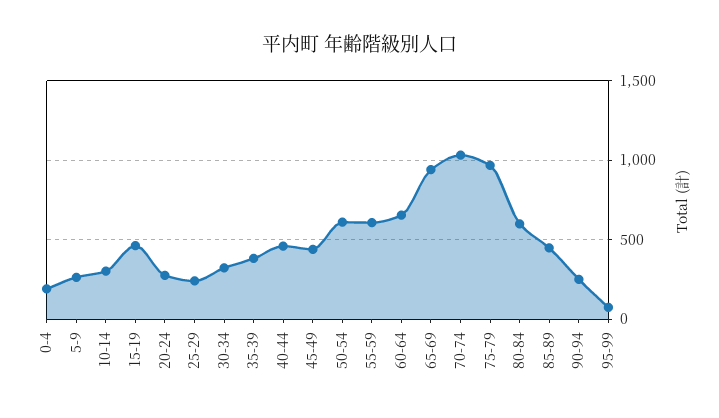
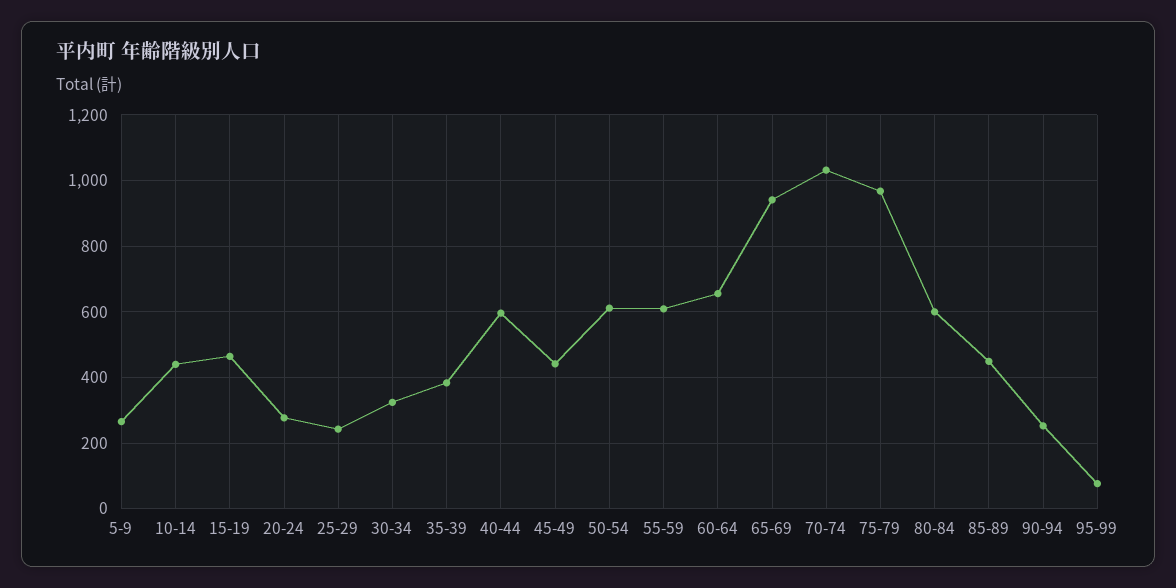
0-4: 200 -> none
10-14: 300 -> 440
40-44: 450 -> 600

